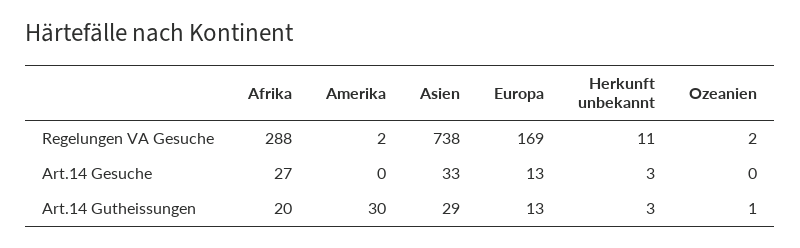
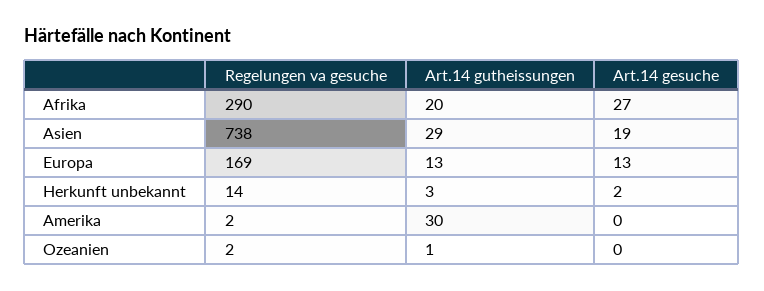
Afrika, Regelungen VA Gesuche: 288 -> 290
Herkunft unbekannt, Regelungen VA Gesuche: 11 -> 14
Asien, Art.14 Gesuche: 33 -> 19
Herkunft unbekannt, Art.14 Gesuche: 3 -> 2

